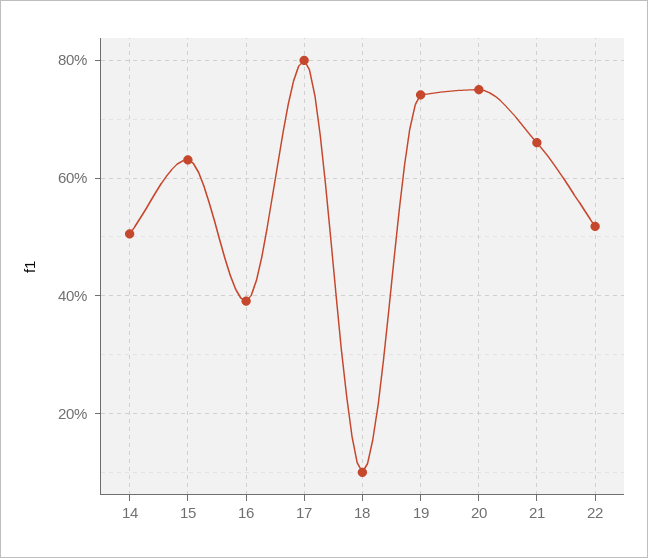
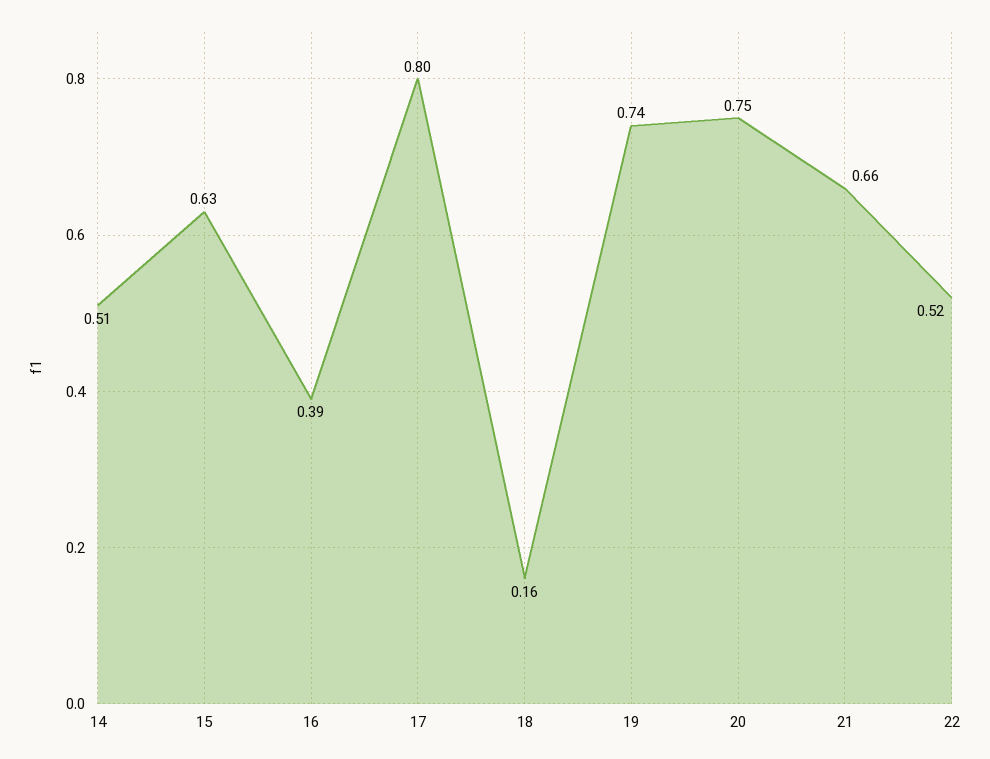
18: 0.1 -> 0.16

